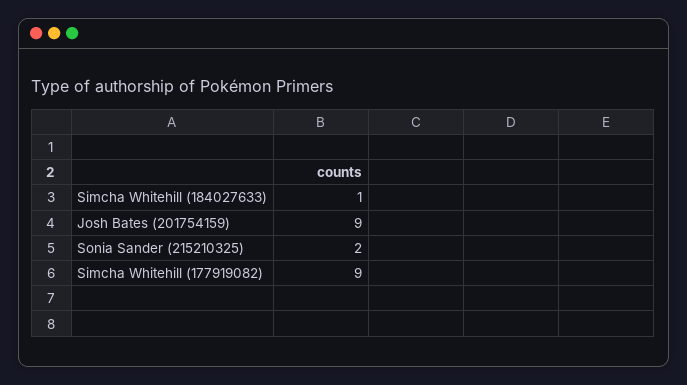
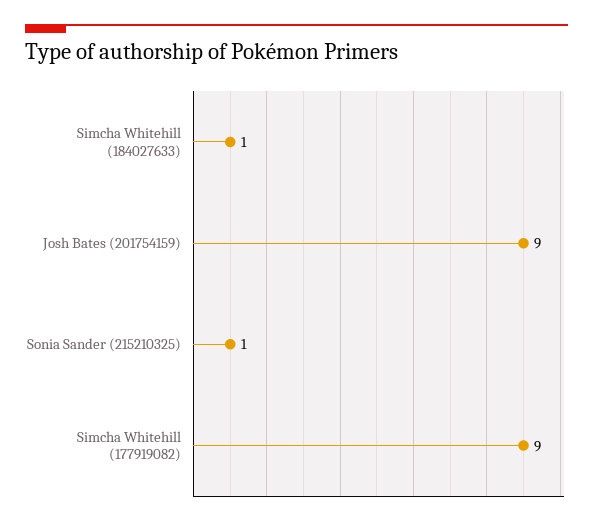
Sonia Sander (215210325): 2 -> 1

